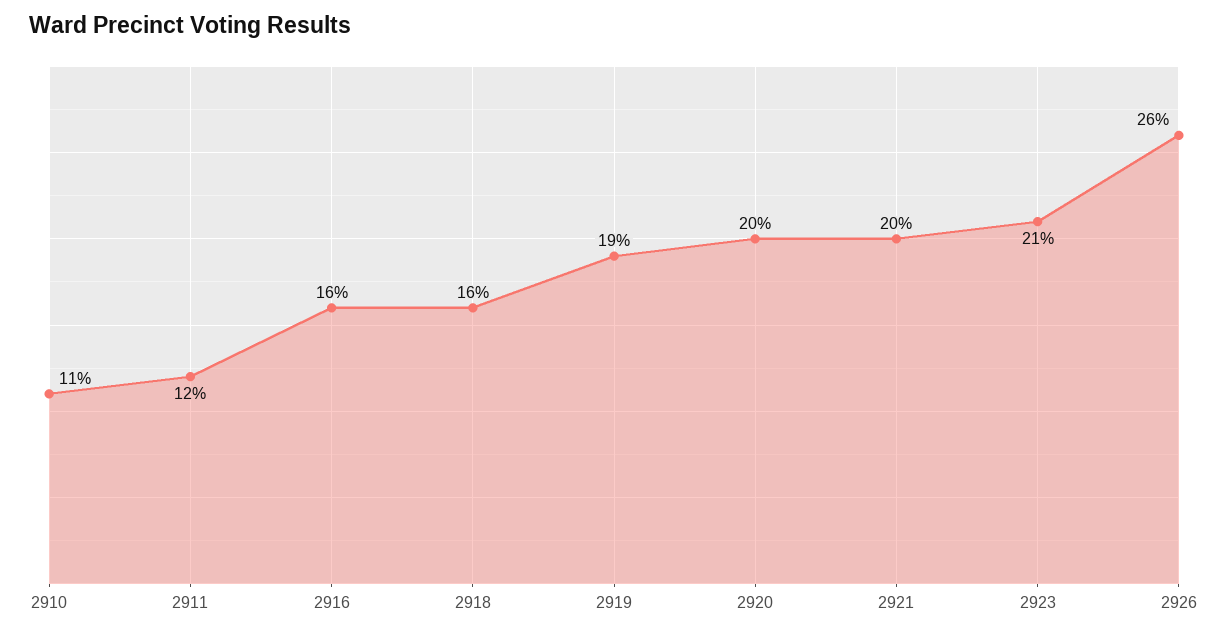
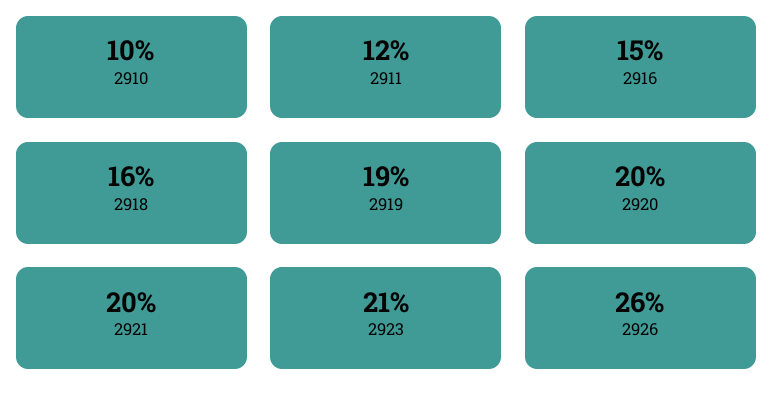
2910: 11 -> 10
2916: 16 -> 15

